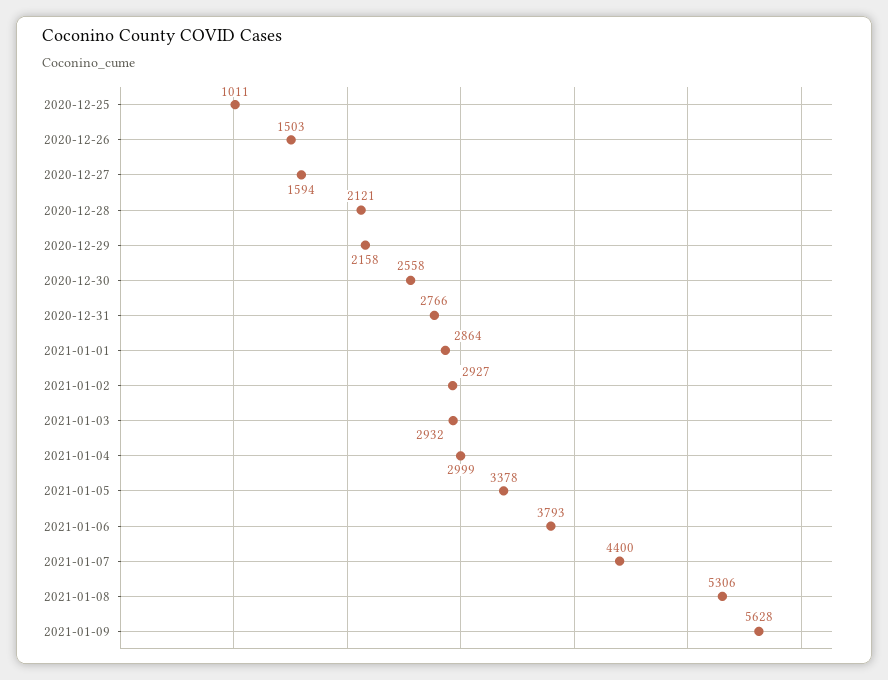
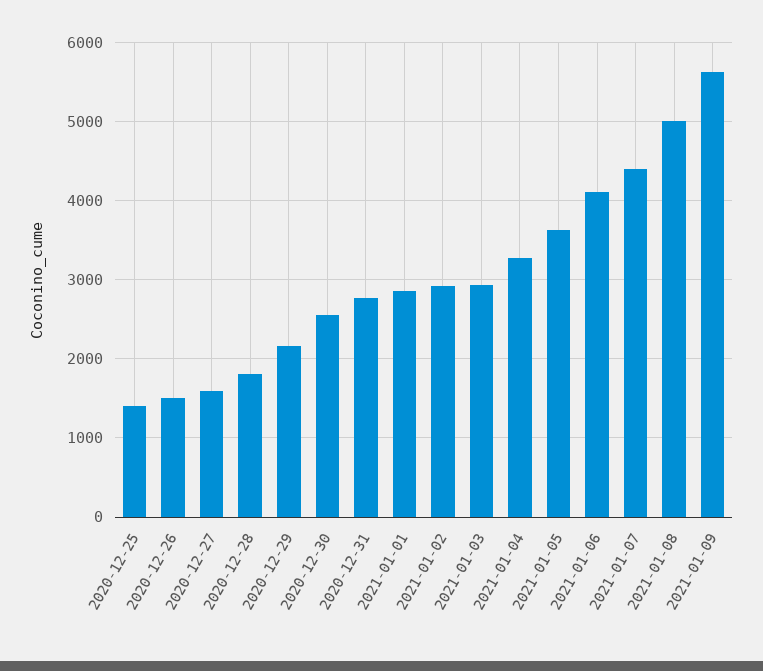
2020-12-25: 1011 -> 1400
2020-12-28: 2121 -> 1800
2021-01-04: 2999 -> 3300
2021-01-05: 3378 -> 3600
2021-01-06: 3793 -> 4100
2021-01-08: 5306 -> 5000

